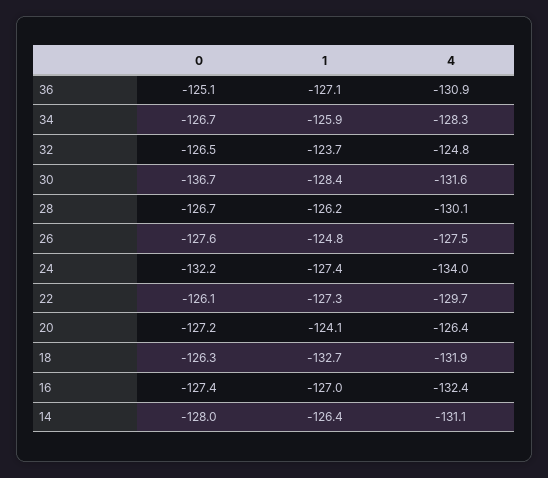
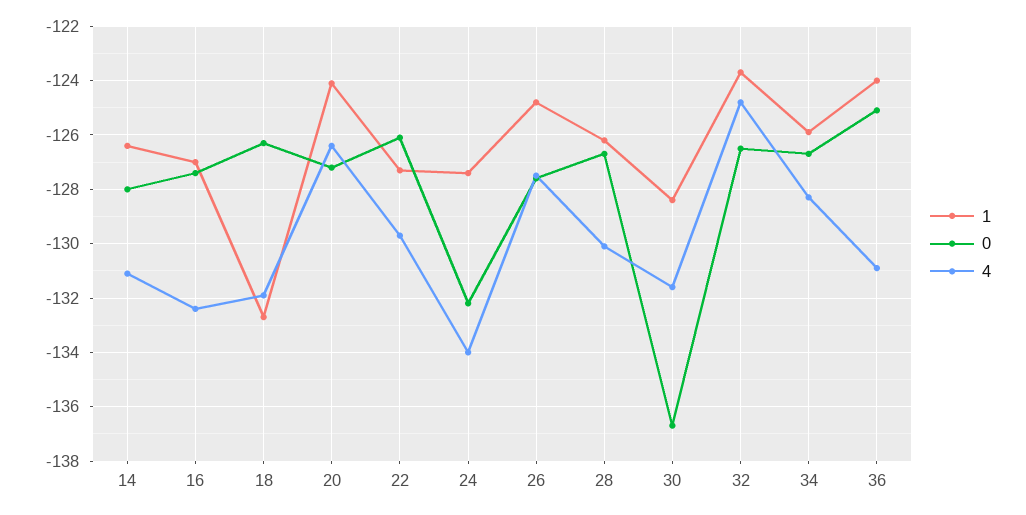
1, 36: -127.1 -> -124

